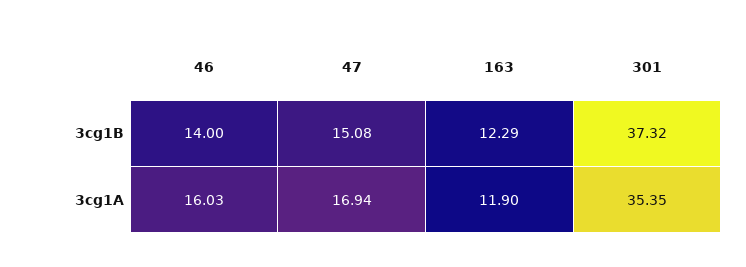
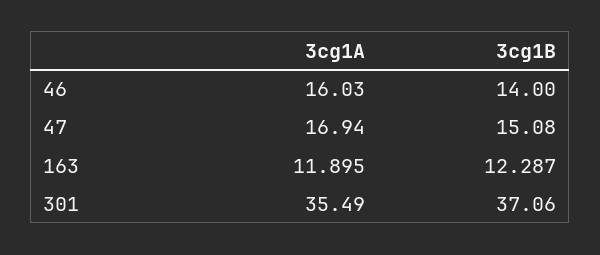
301, 3cg1B: 37.32 -> 37.06
301, 3cg1A: 35.35 -> 35.49

